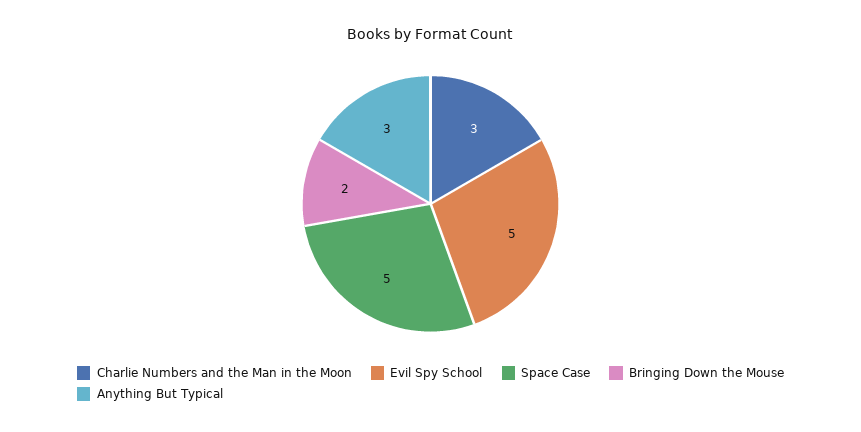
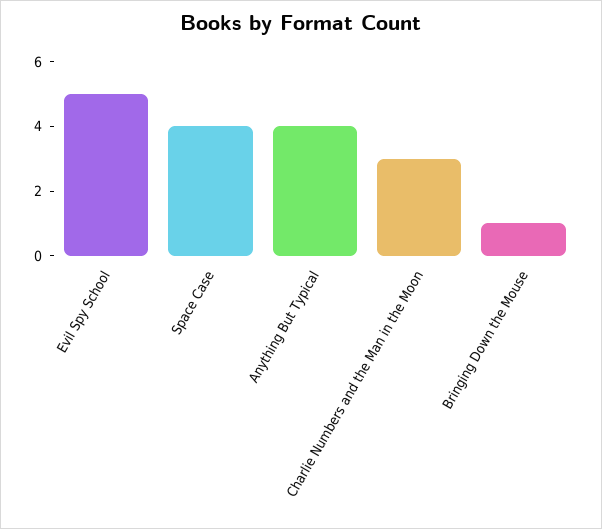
Space Case: 5 -> 4
Bringing Down the Mouse: 2 -> 1
Anything But Typical: 3 -> 4

